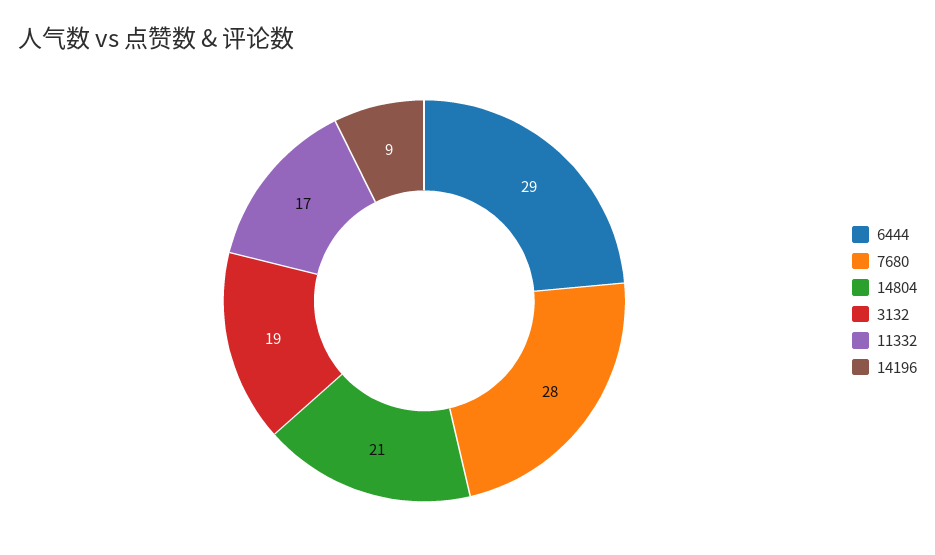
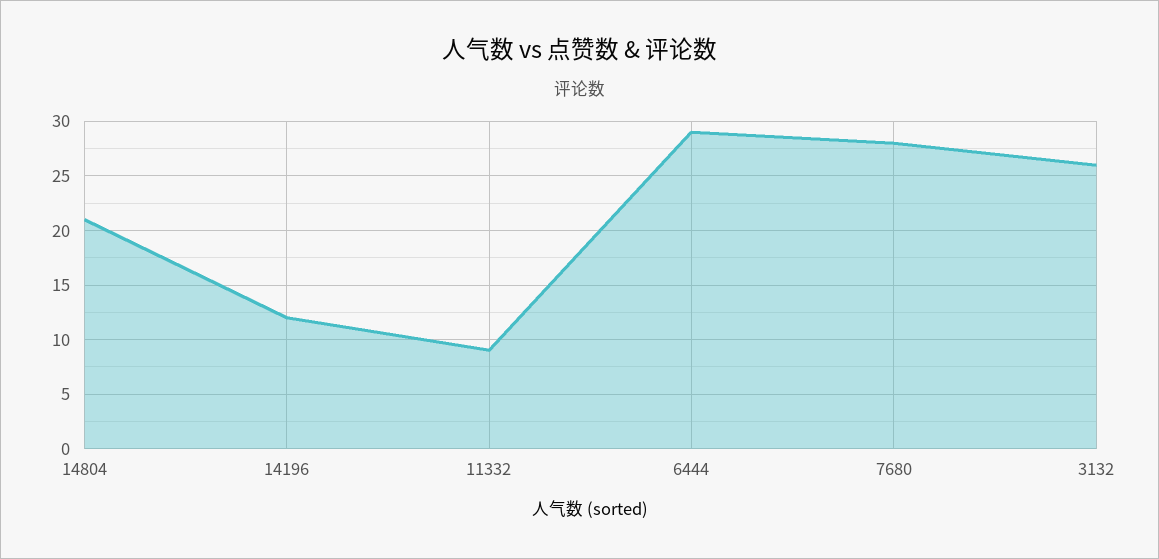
3132: 19 -> 26
11332: 17 -> 9
14196: 9 -> 12

